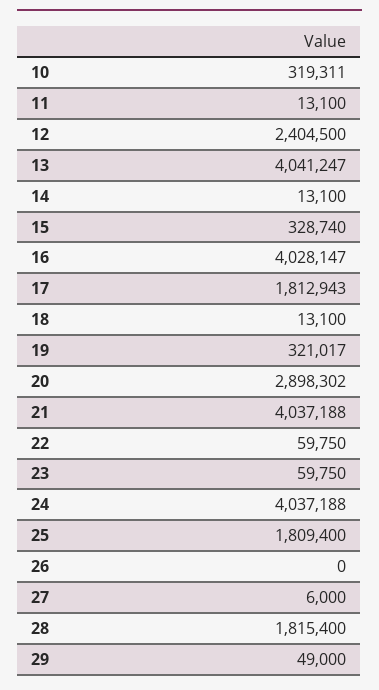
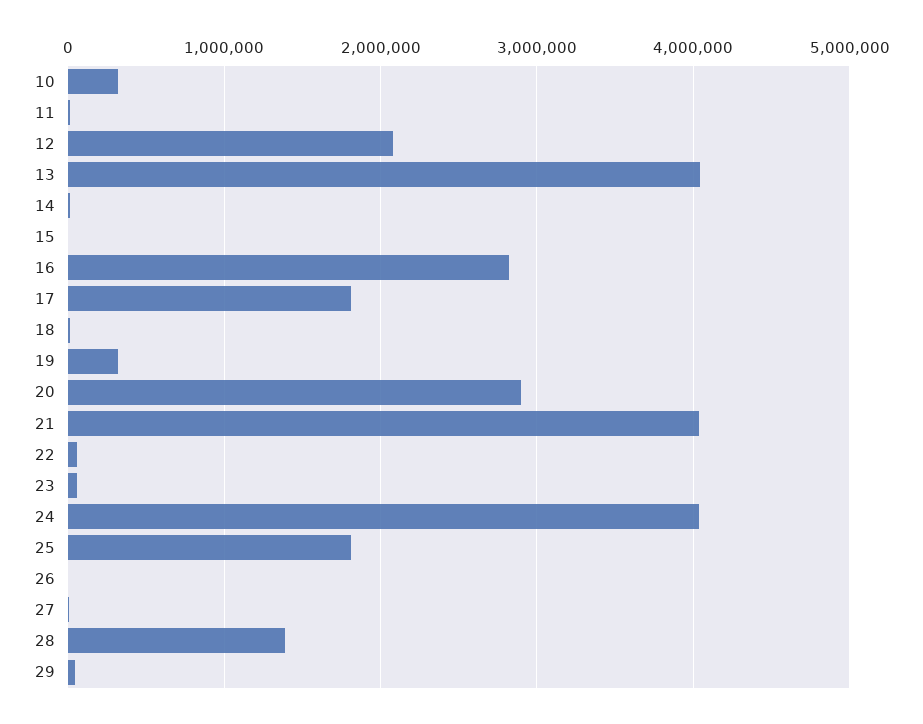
12: 2404500 -> 2100000
15: 328740 -> 0
16: 4028147 -> 2800000
28: 1815400 -> 1400000

